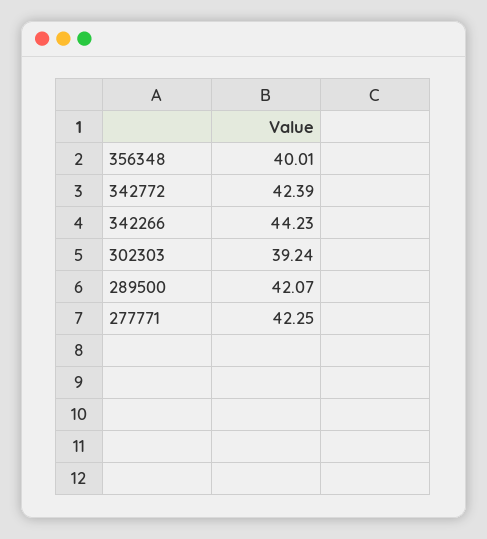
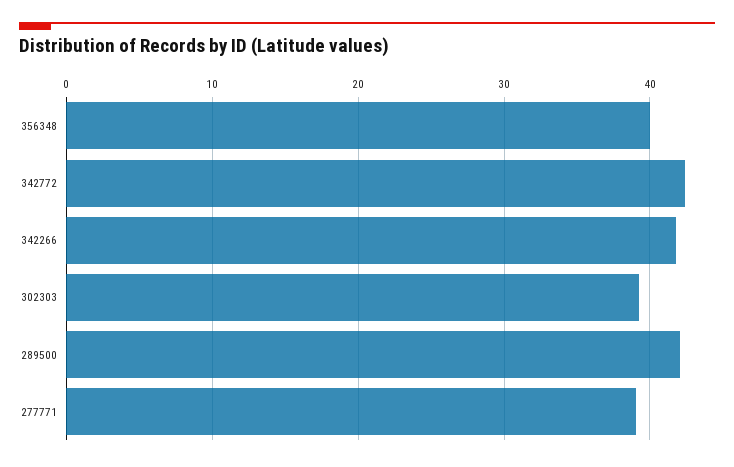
342266: 44.23 -> 42
277771: 42.25 -> 39

